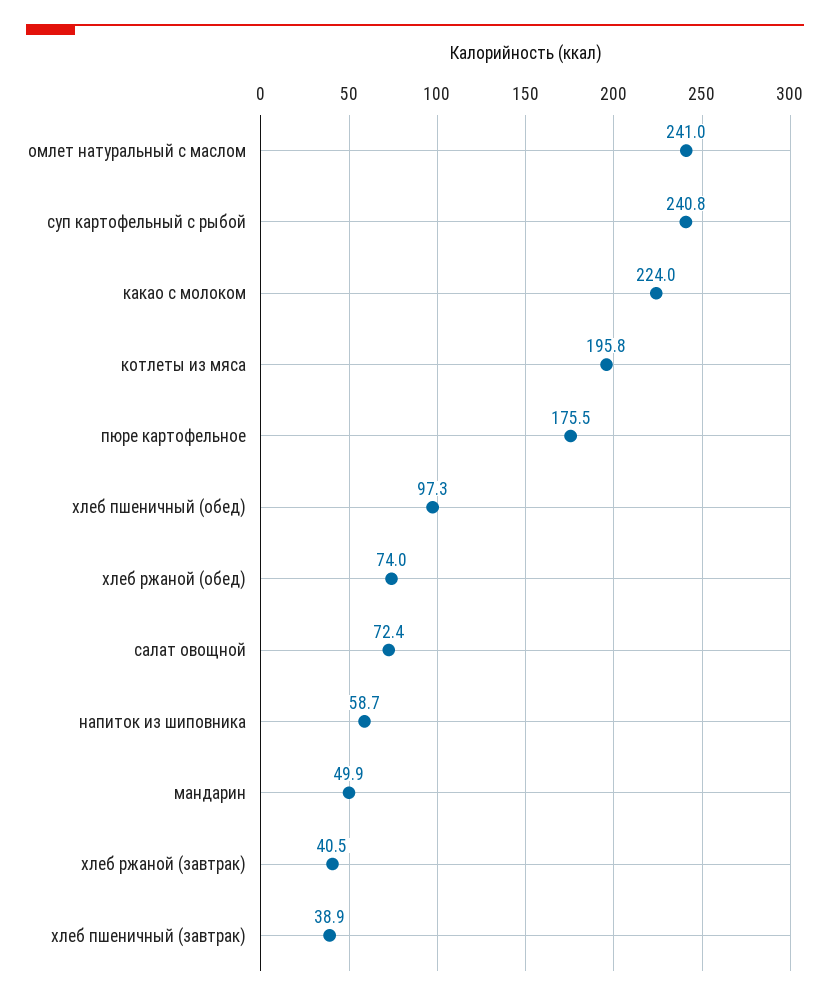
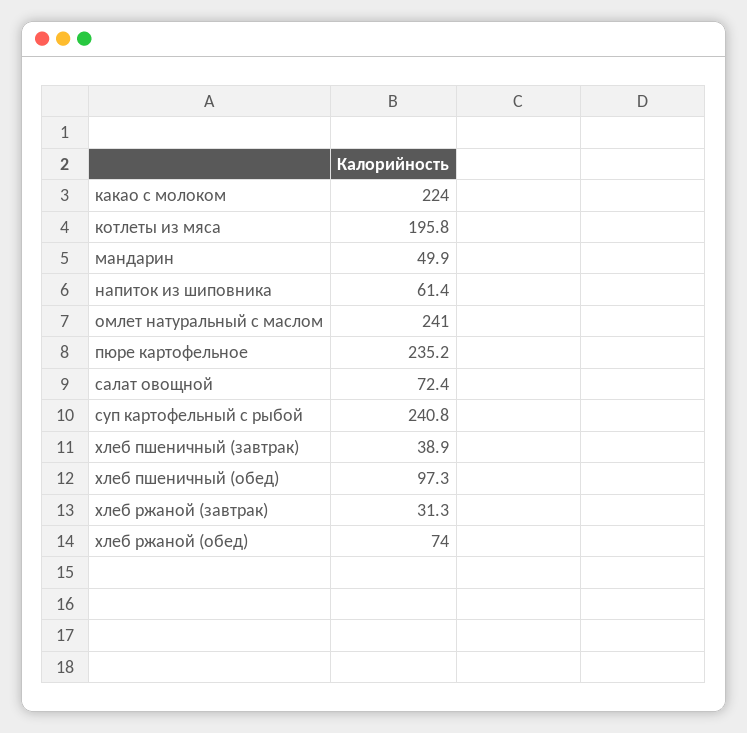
пюре картофельное: 175.5 -> 235.2
напиток из шиповника: 58.7 -> 61.4
хлеб ржаной (завтрак): 40.5 -> 31.3

